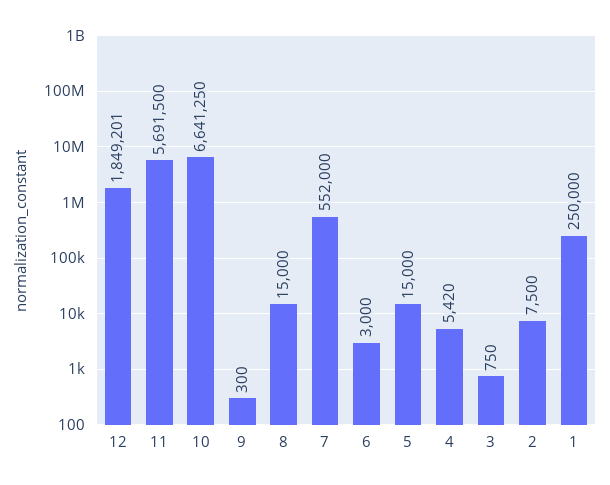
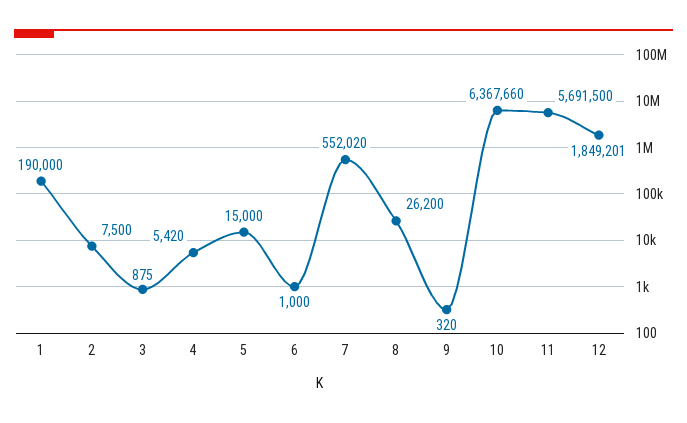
10: 6641250 -> 6367660
9: 300 -> 320
8: 15000 -> 26200
7: 552000 -> 552020
6: 3000 -> 1000
3: 750 -> 875
1: 250000 -> 190000

